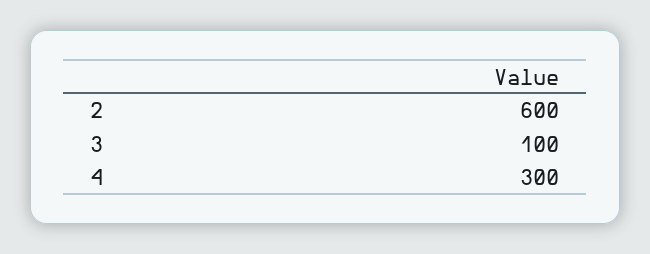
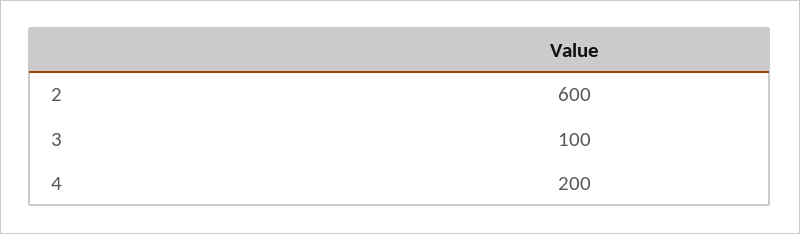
4: 300 -> 200

